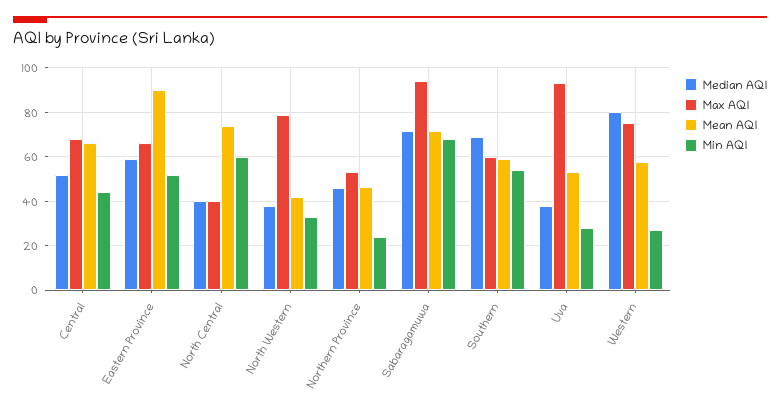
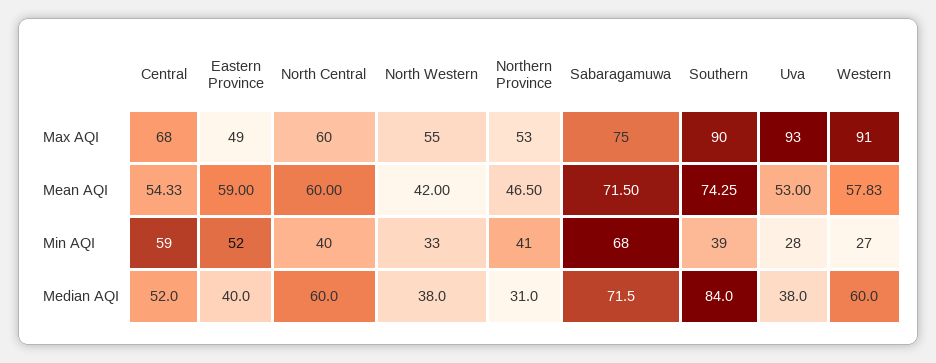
Mean AQI, Central: 65 -> 54.33
Min AQI, Central: 45 -> 59
Median AQI, Eastern Province: 60 -> 40
Max AQI, Eastern Province: 65 -> 49
Mean AQI, Eastern Province: 90 -> 59
Median AQI, North Central: 40 -> 60
Max AQI, North Central: 40 -> 60
Mean AQI, North Central: 75 -> 60
Min AQI, North Central: 60 -> 40
Max AQI, North Western: 80 -> 55
Median AQI, Northern Province: 45 -> 31
Min AQI, Northern Province: 25 -> 41
Max AQI, Sabaragamuwa: 95 -> 75
Median AQI, Southern: 70 -> 84
Max AQI, Southern: 60 -> 90
Mean AQI, Southern: 60 -> 74.25
Min AQI, Southern: 55 -> 39
Median AQI, Western: 80 -> 60
Max AQI, Western: 75 -> 91

